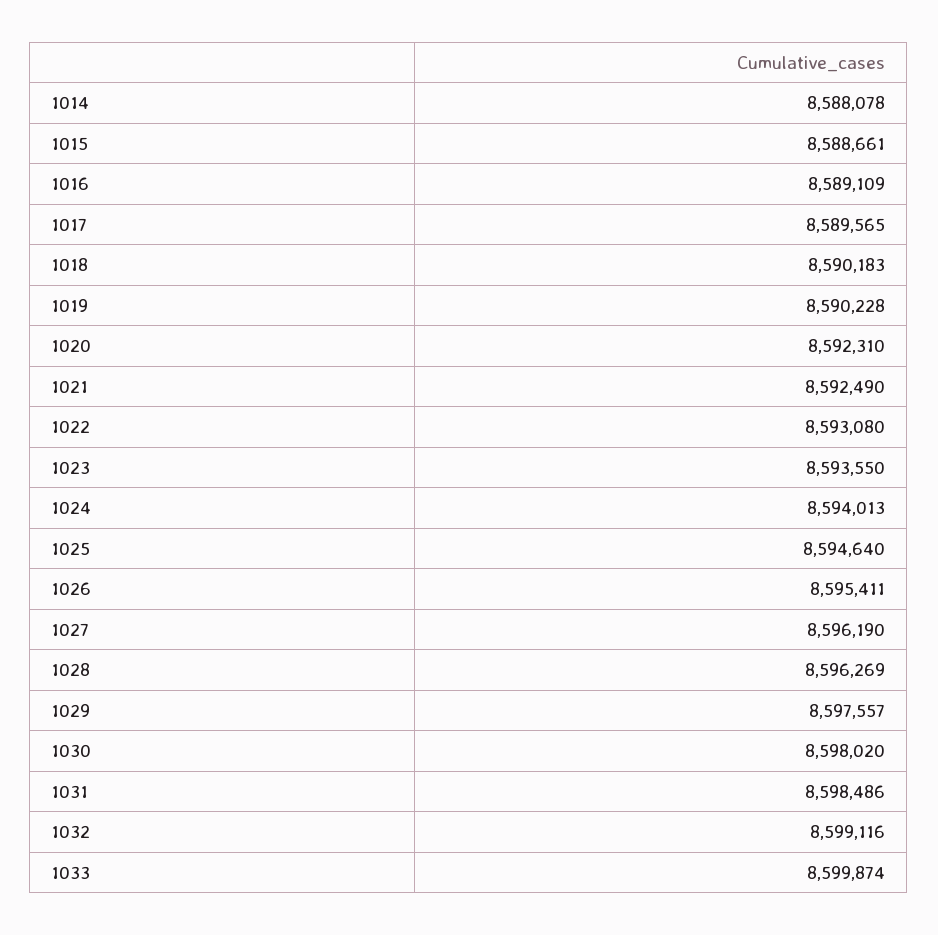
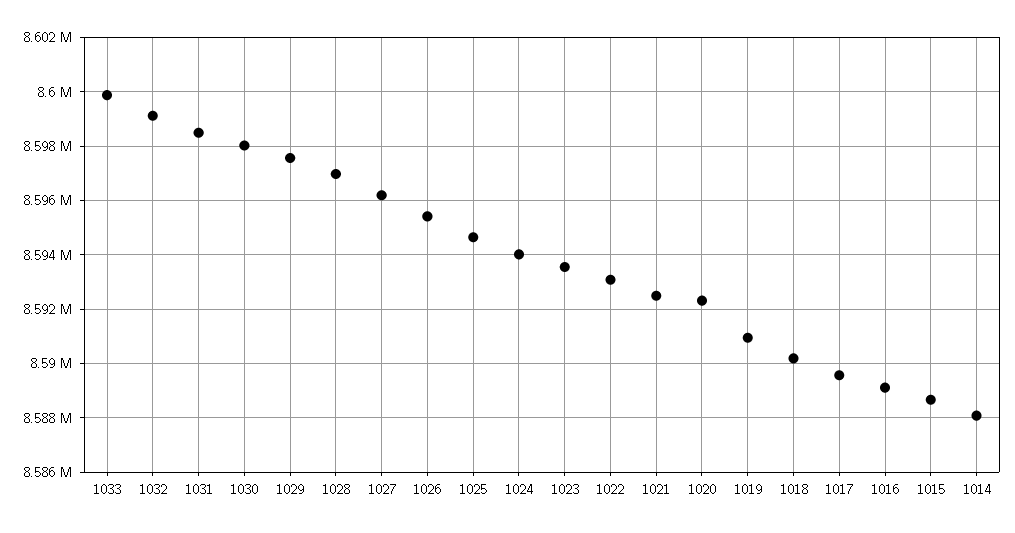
1019: 8590228 -> 8591000
1028: 8596269 -> 8597000

